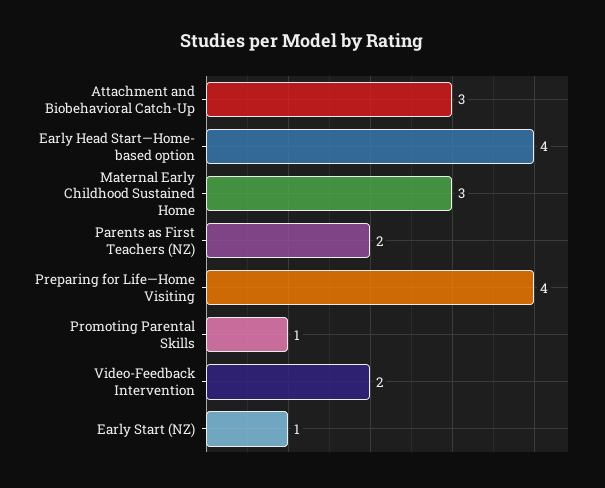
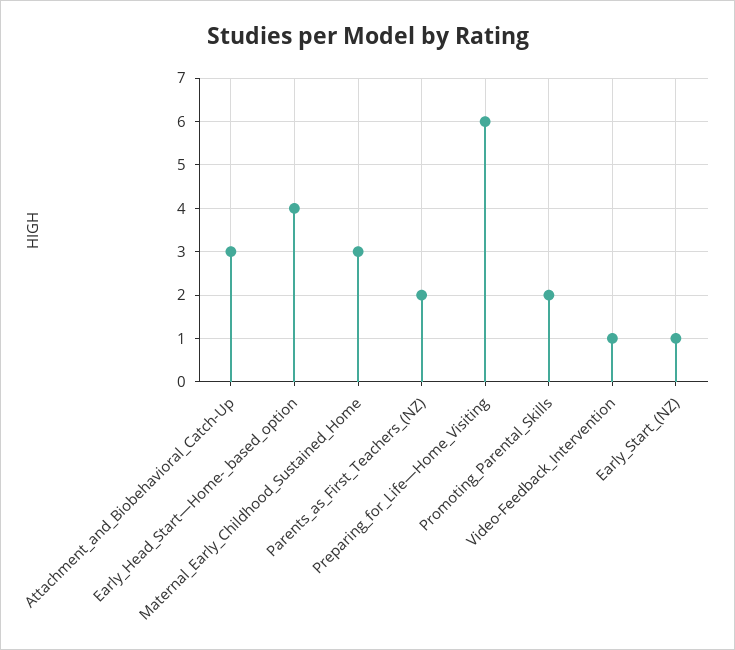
Preparing for Life—Home Visiting: 4 -> 6
Promoting Parental Skills: 1 -> 2
Video-Feedback Intervention: 2 -> 1

